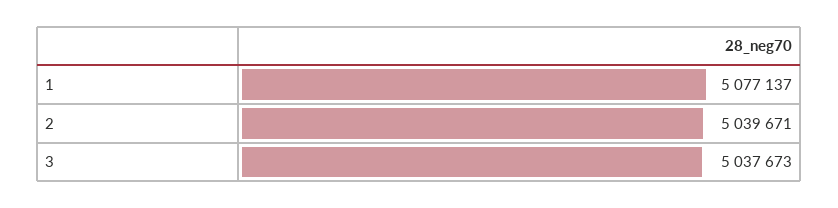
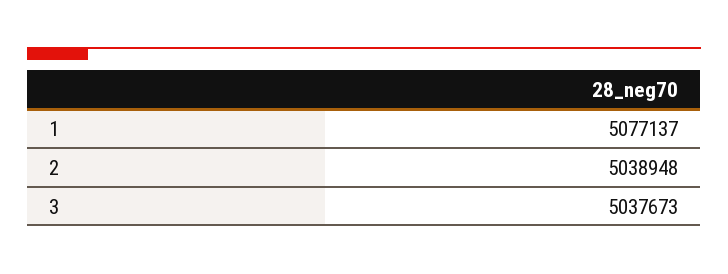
2: 5039671 -> 5038948

